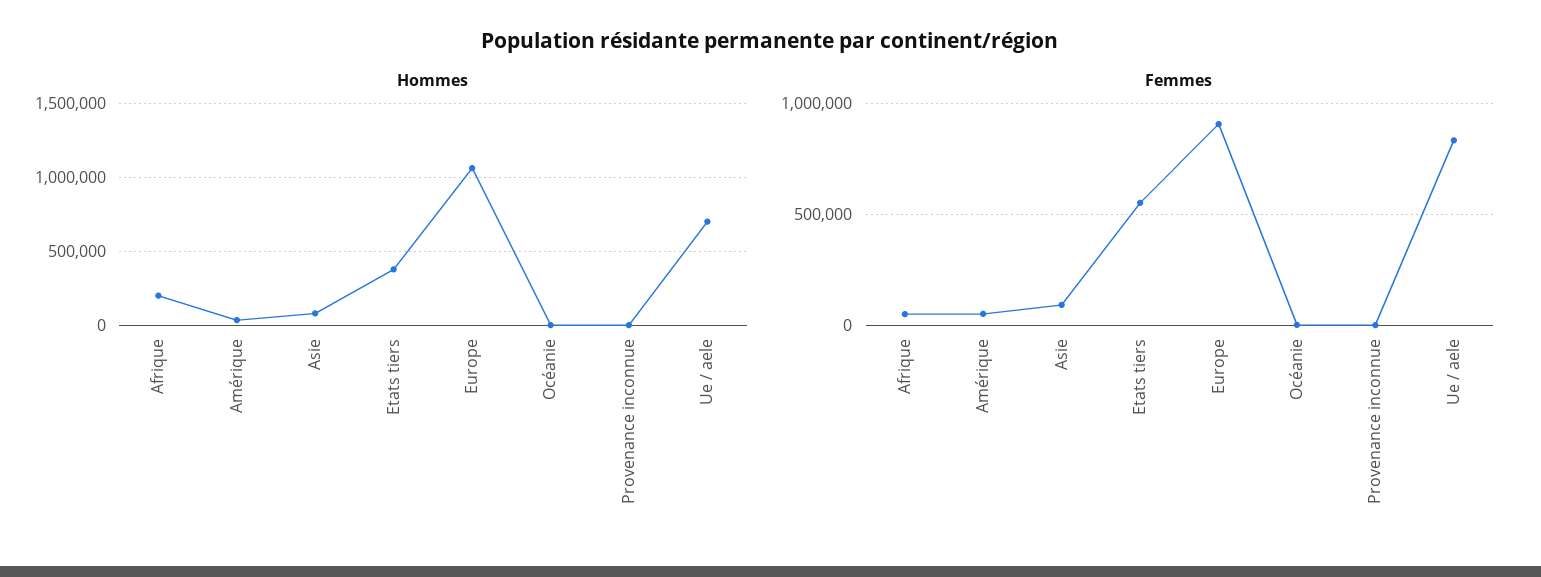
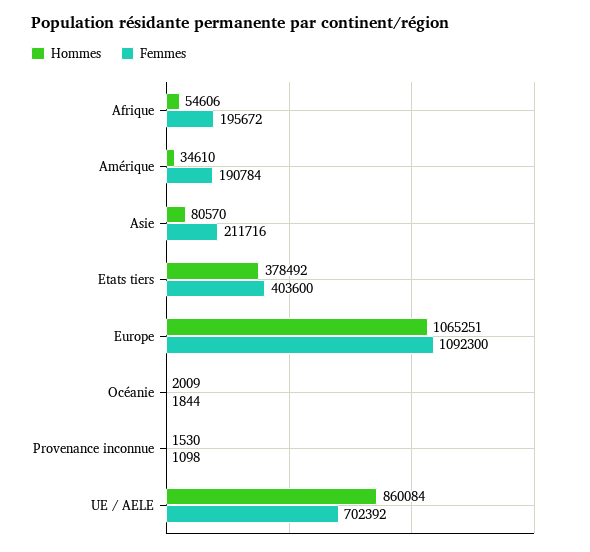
Hommes, Afrique: 200000 -> 54606
Hommes, Ue / aele: 700000 -> 860084
Femmes, Afrique: 50000 -> 195672
Femmes, Amérique: 50000 -> 190784
Femmes, Asie: 100000 -> 211716
Femmes, Etats tiers: 550000 -> 403600
Femmes, Europe: 900000 -> 1092300
Femmes, Ue / aele: 850000 -> 702392

